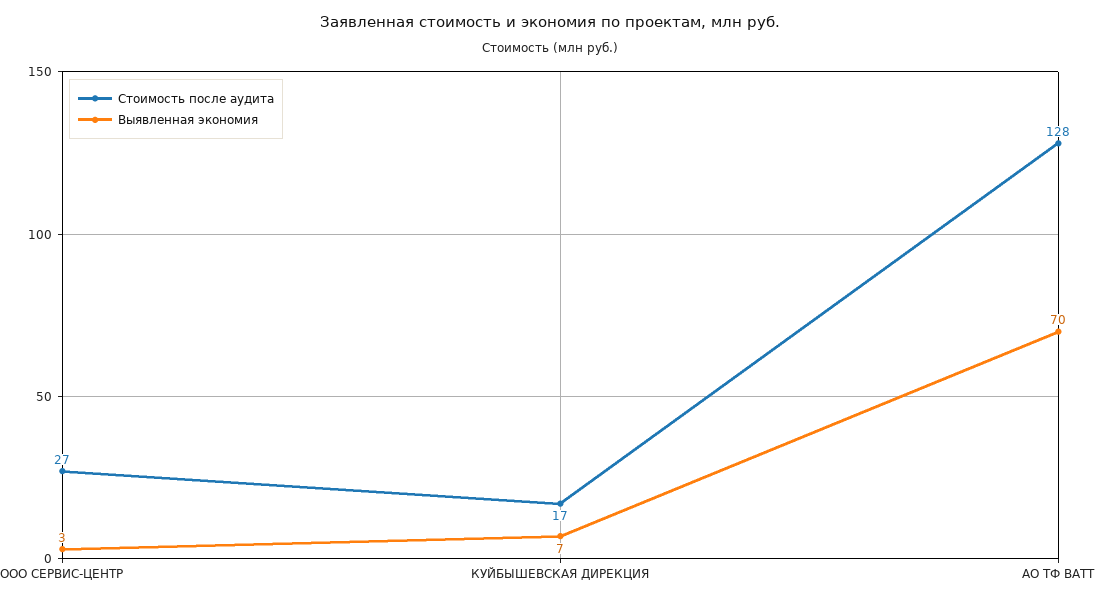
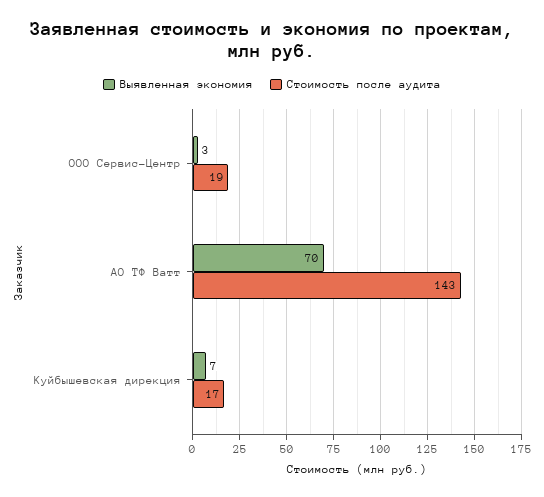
Стоимость после аудита, ООО СЕРВИС-ЦЕНТР: 27 -> 19
Стоимость после аудита, АО ТФ ВАТТ: 128 -> 143

